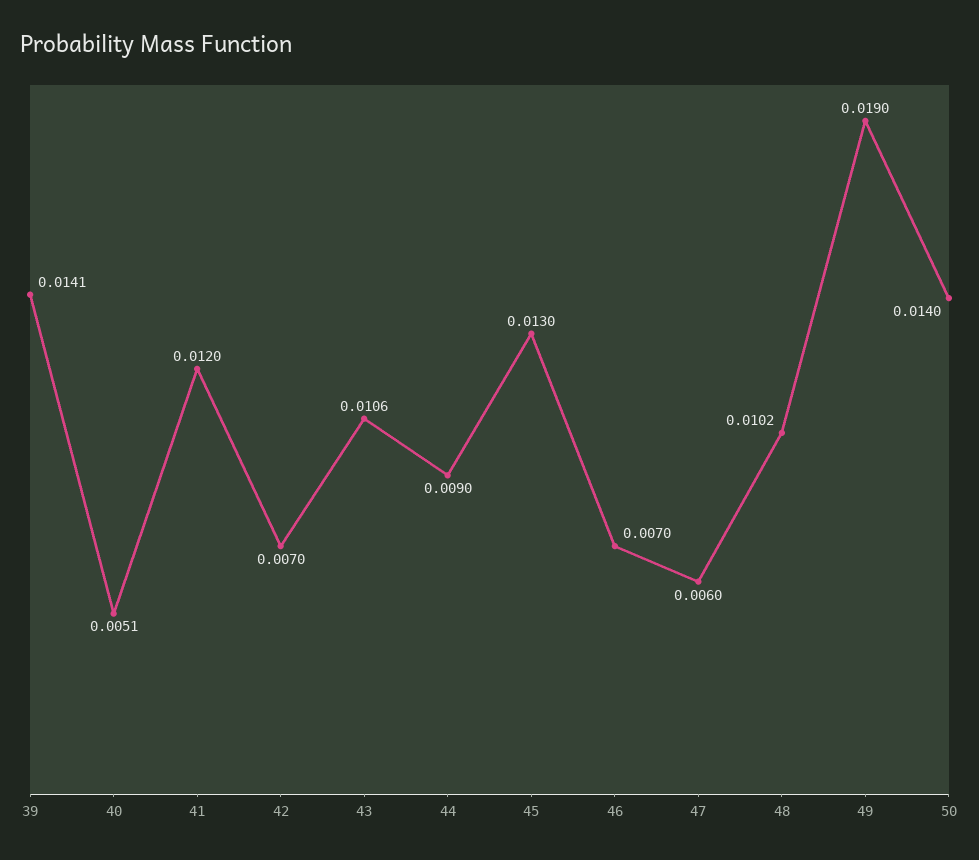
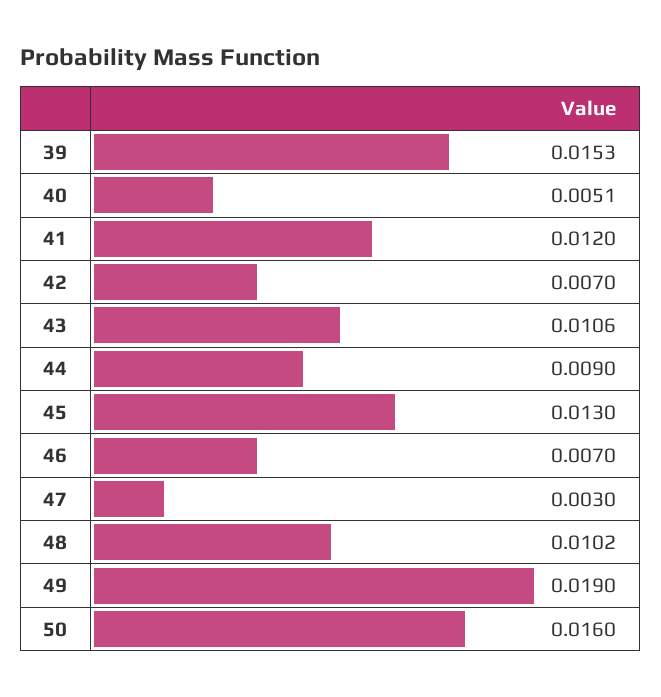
39: 0.0141 -> 0.0153
47: 0.006 -> 0.003
50: 0.014 -> 0.016

